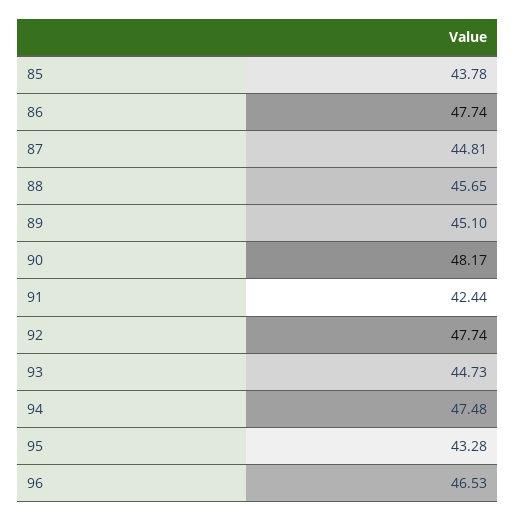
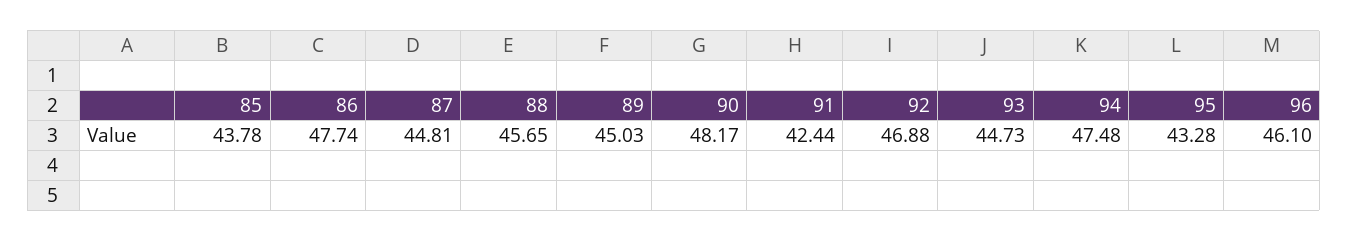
89: 45.1 -> 45.03
92: 47.74 -> 46.88
96: 46.53 -> 46.1

